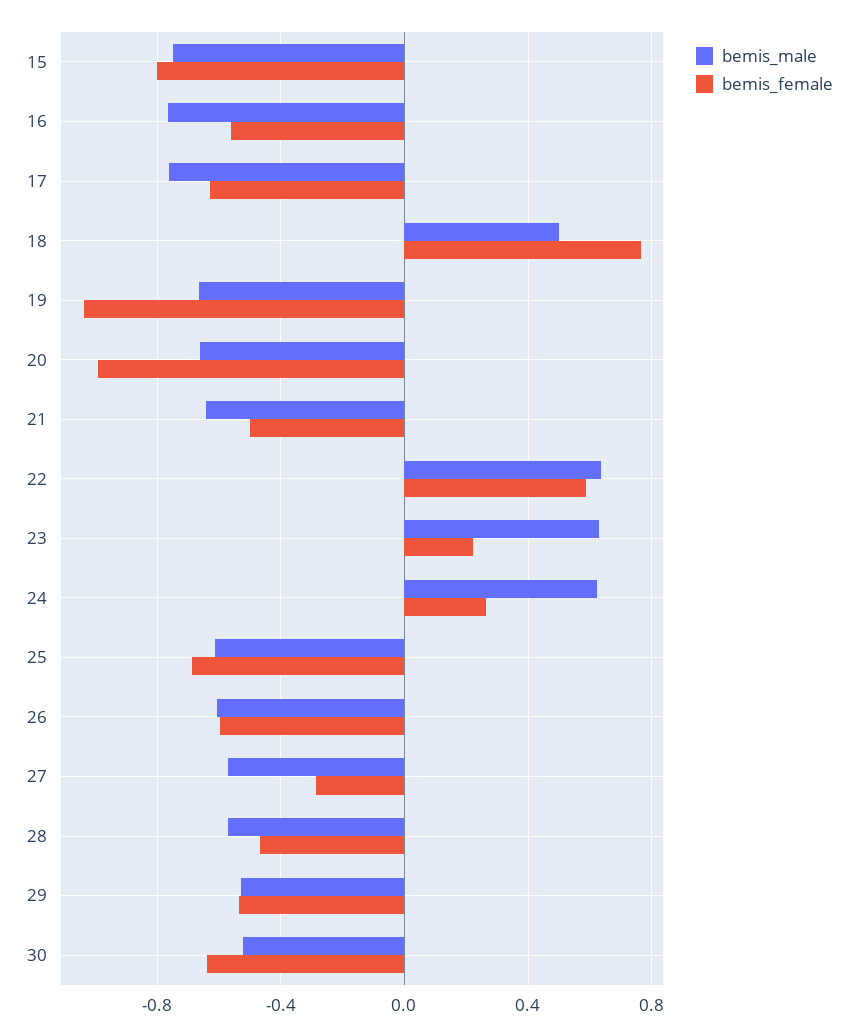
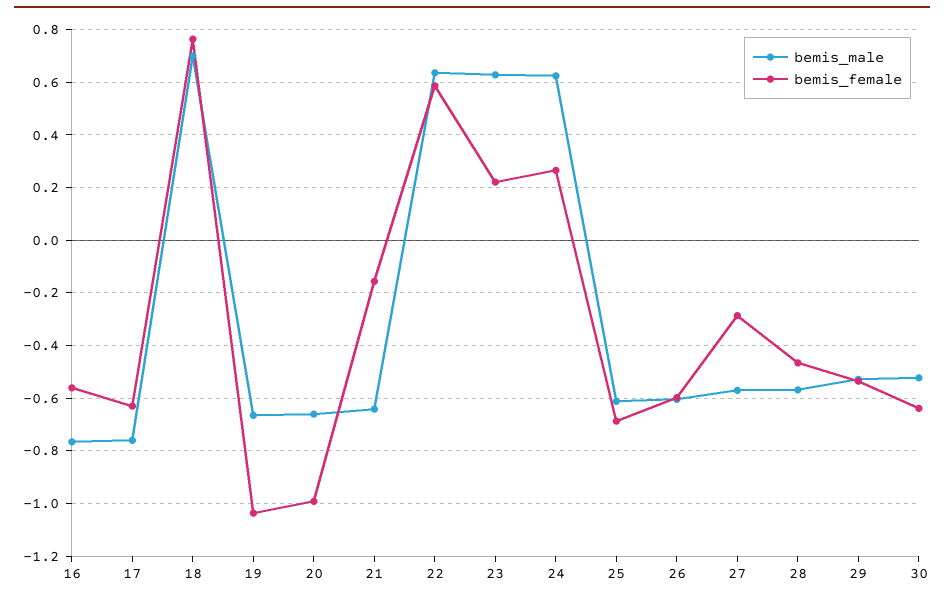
bemis_male, 15: -0.75 -> none
bemis_female, 15: -0.8 -> none
bemis_male, 18: 0.5 -> 0.7
bemis_female, 21: -0.5 -> -0.15

